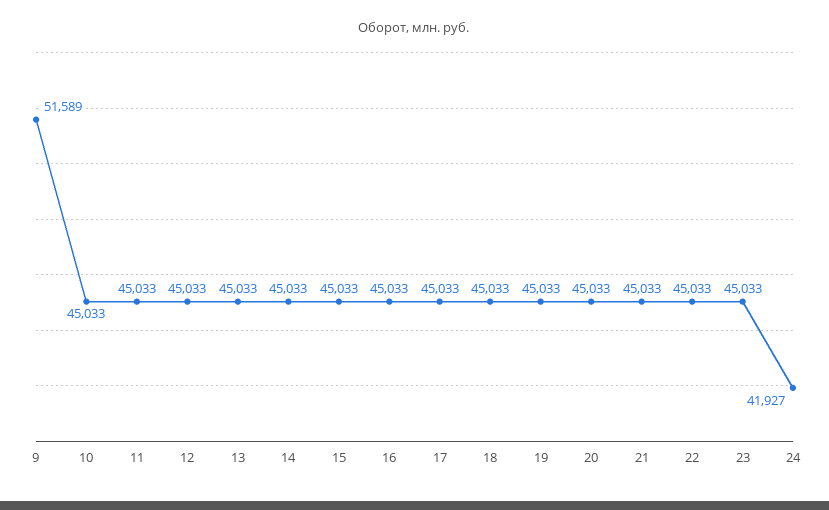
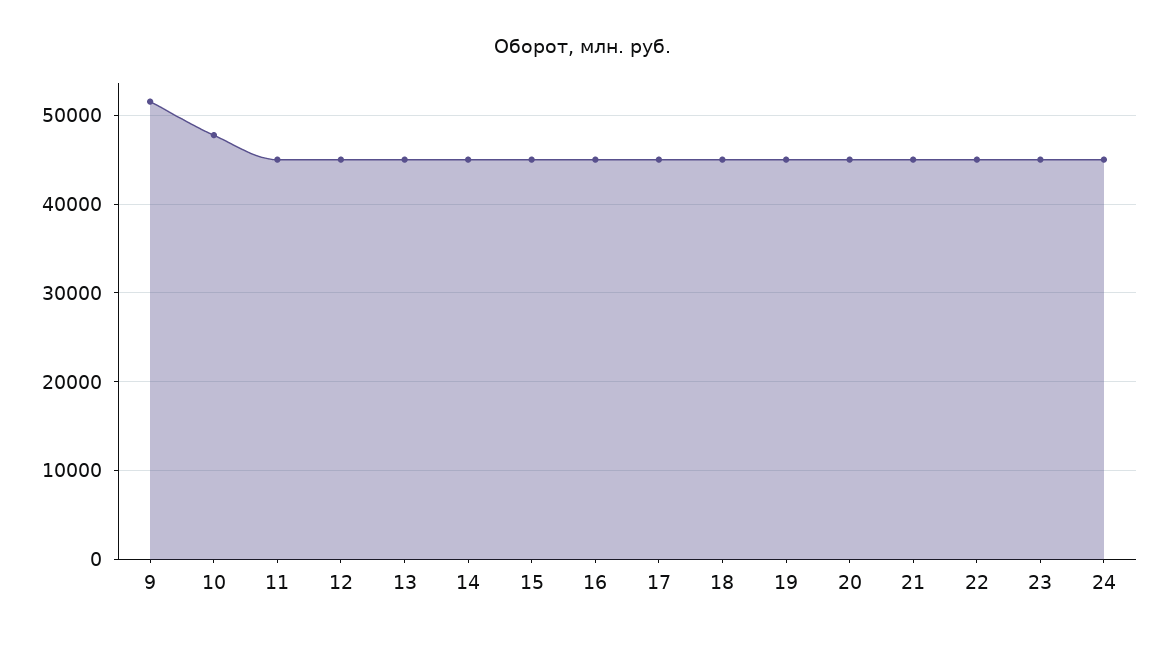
10: 45033 -> 48000
24: 41927 -> 45000

